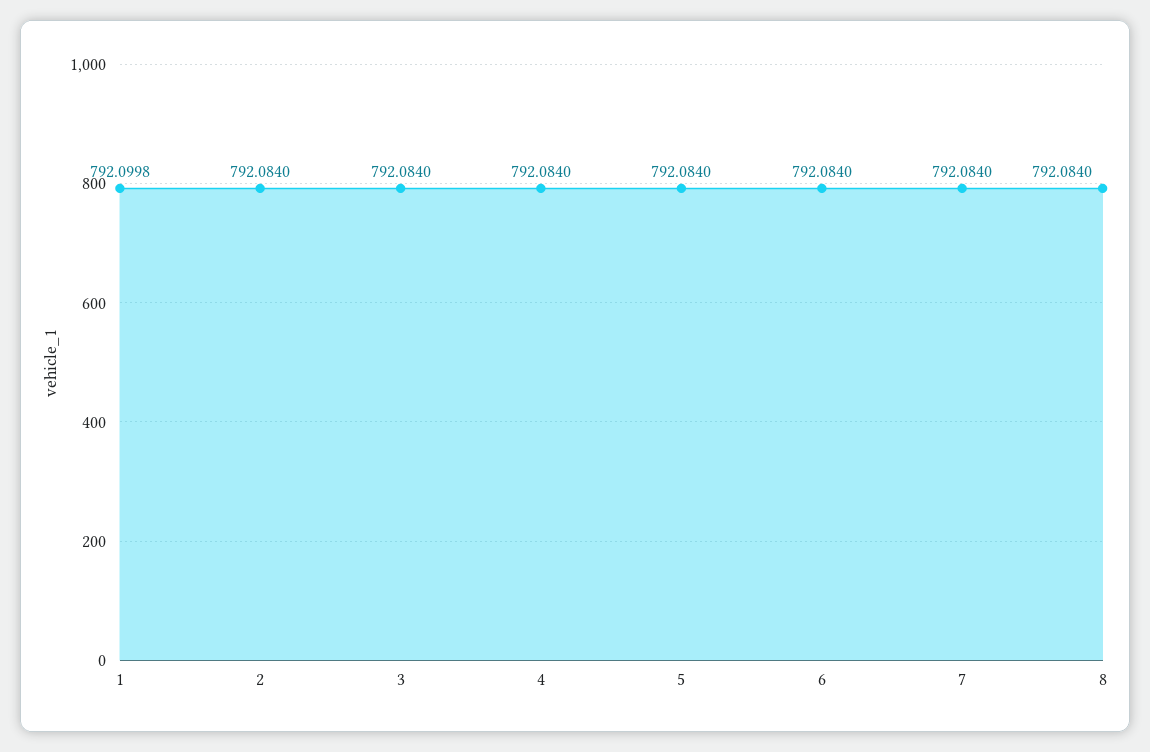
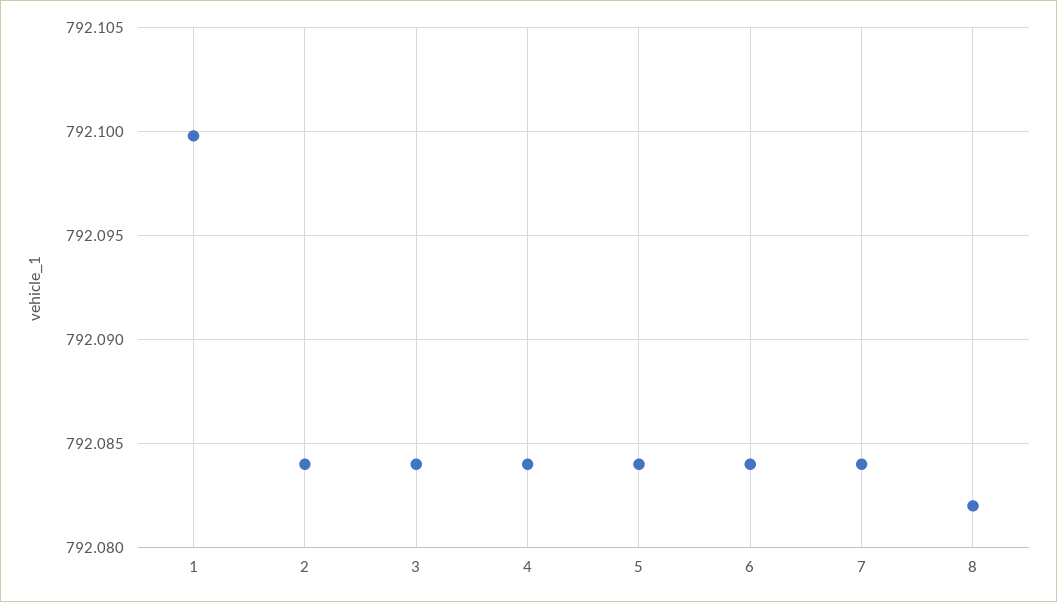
8: 792.084 -> 792.082

